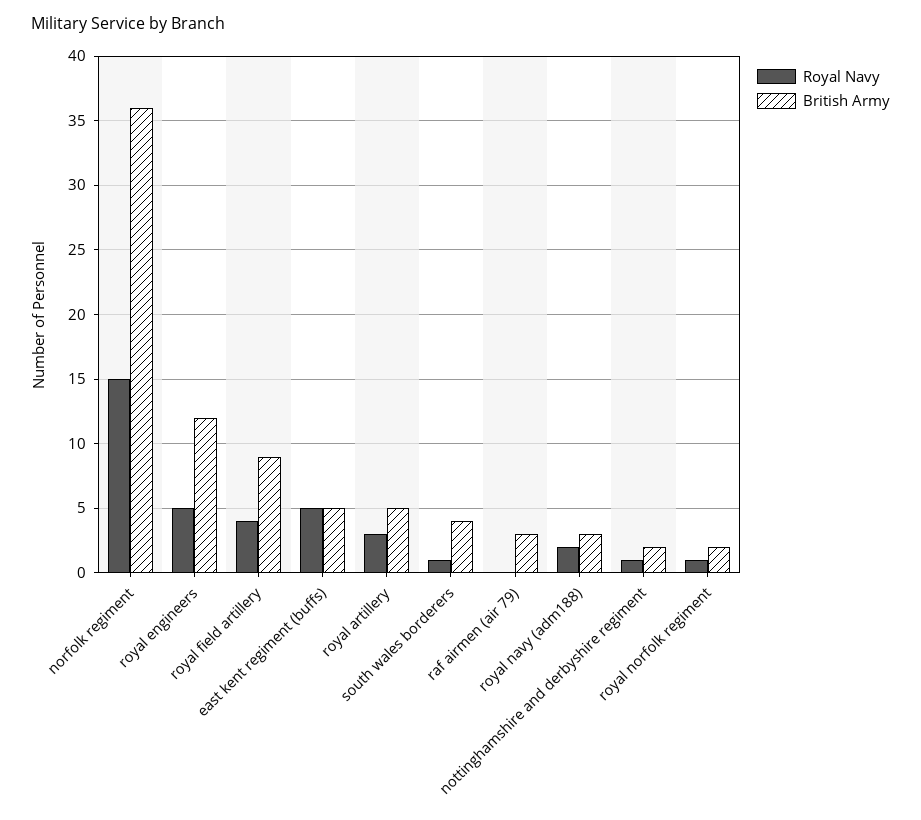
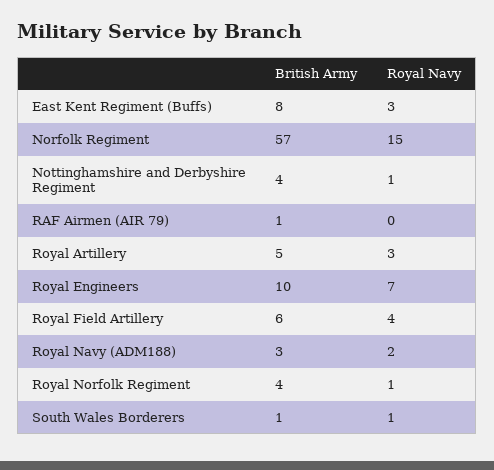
British Army, norfolk regiment: 36 -> 57
Royal Navy, royal engineers: 5 -> 7
British Army, royal engineers: 12 -> 10
British Army, royal field artillery: 9 -> 6
Royal Navy, east kent regiment (buffs): 5 -> 3
British Army, east kent regiment (buffs): 5 -> 8
British Army, south wales borderers: 4 -> 1
British Army, raf airmen (air 79): 3 -> 1
British Army, nottinghamshire and derbyshire regiment: 2 -> 4
British Army, royal norfolk regiment: 2 -> 4

